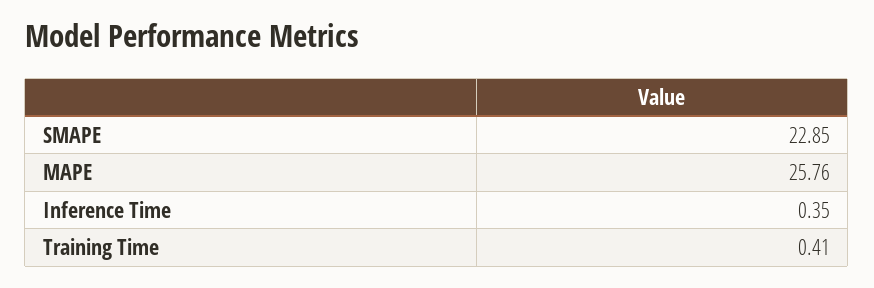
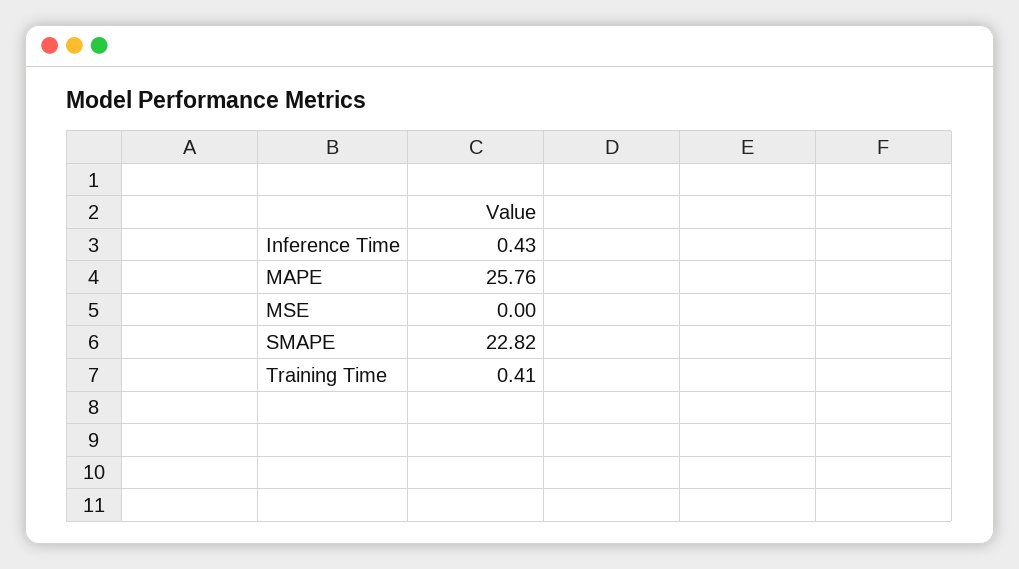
SMAPE: 22.85 -> 22.82
Inference Time: 0.35 -> 0.43
MSE: none -> 0

